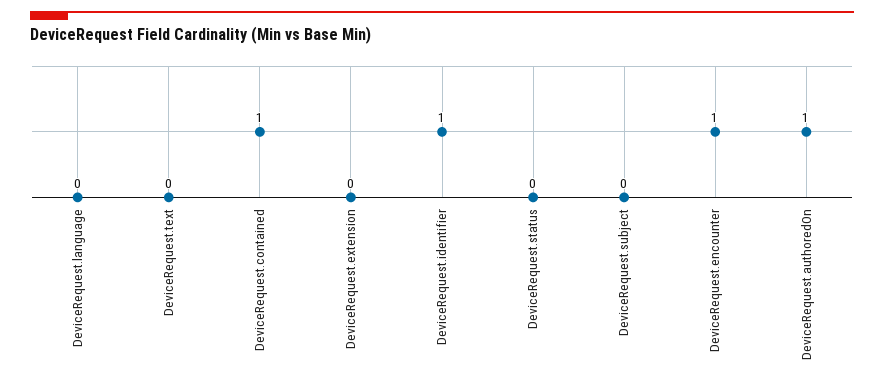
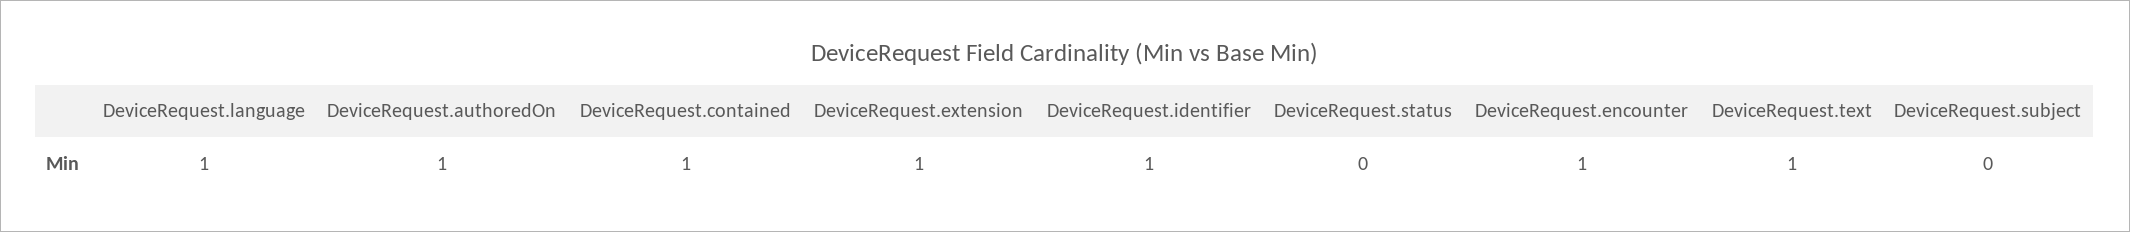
DeviceRequest.language: 0 -> 1
DeviceRequest.text: 0 -> 1
DeviceRequest.extension: 0 -> 1

